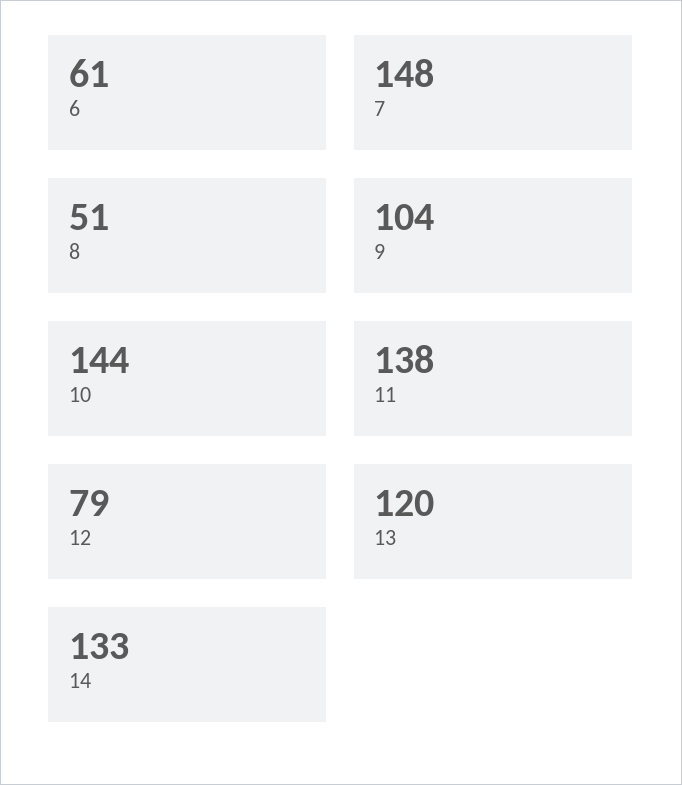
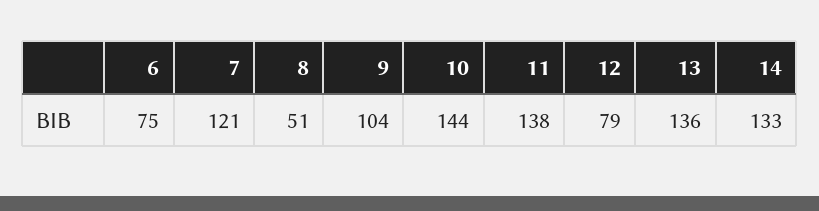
6: 61 -> 75
7: 148 -> 121
13: 120 -> 136

